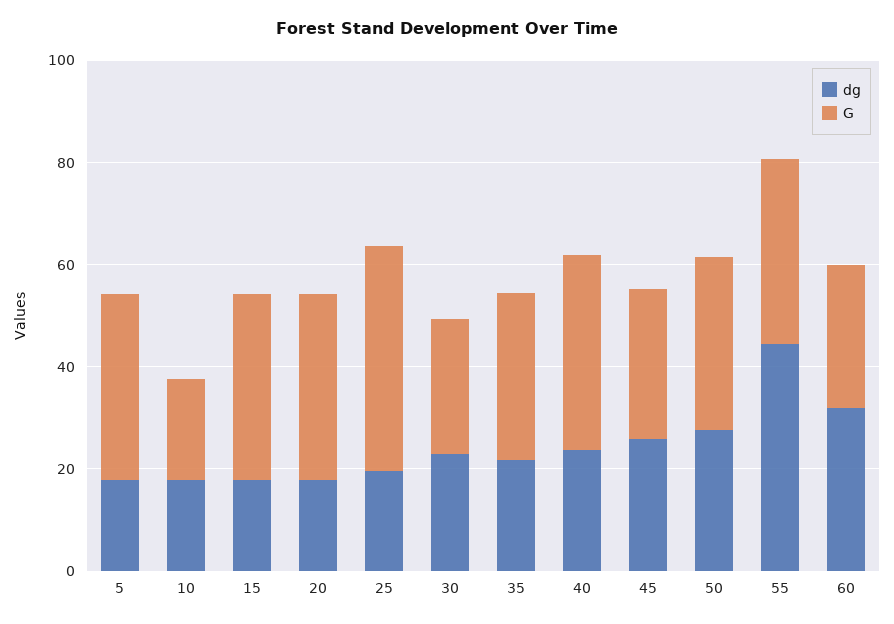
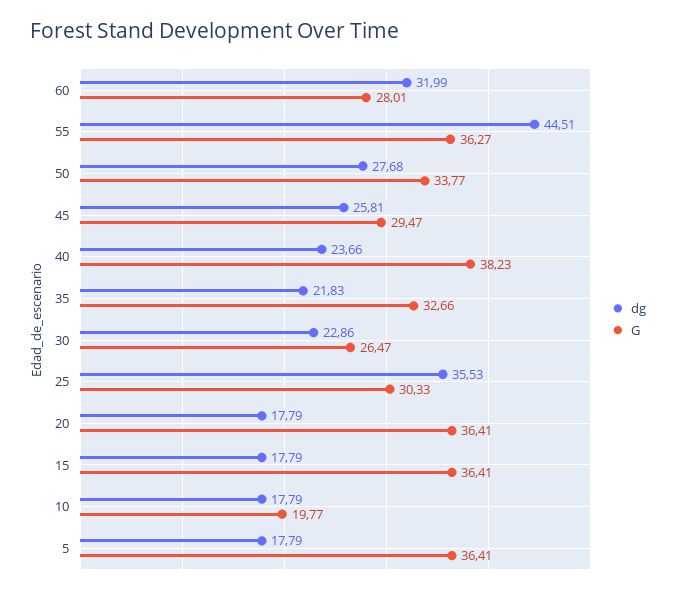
dg, 25: 20 -> 35.53
G, 25: 45 -> 30.33

